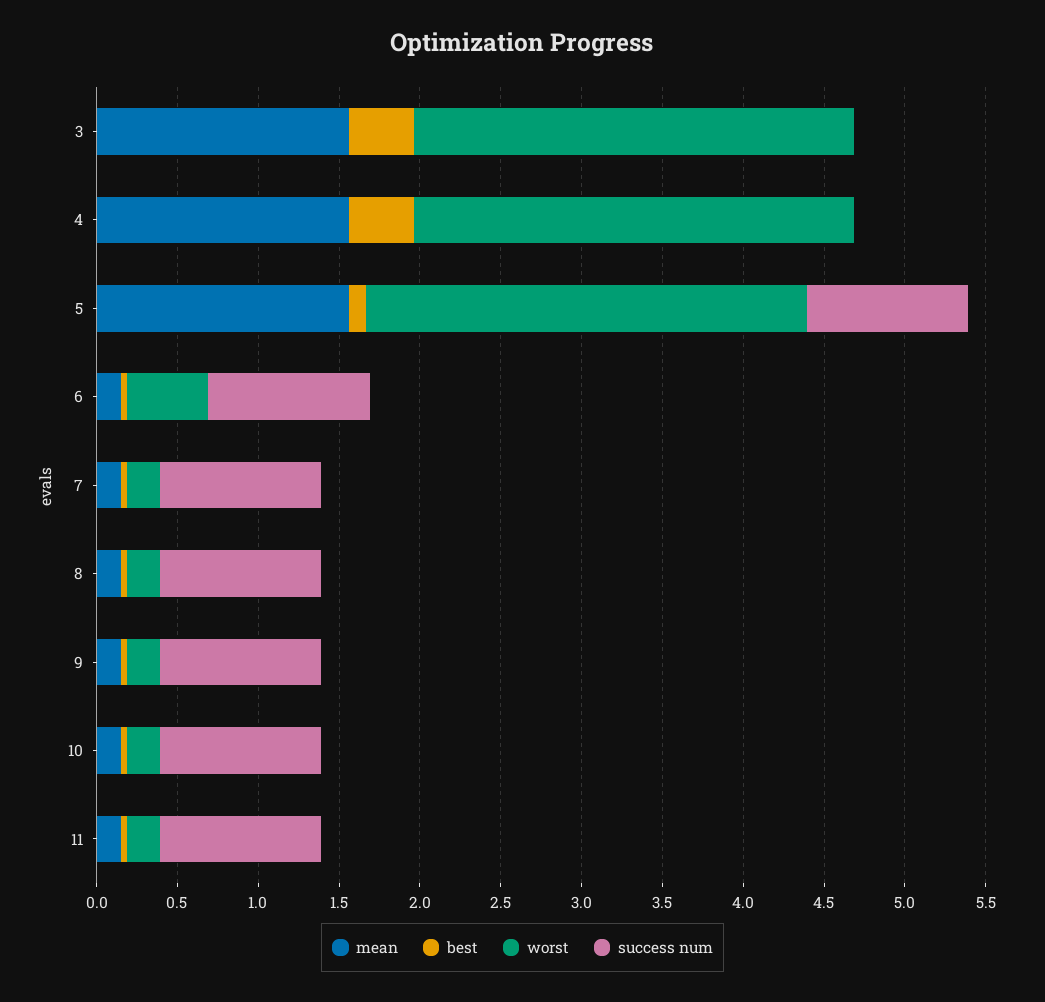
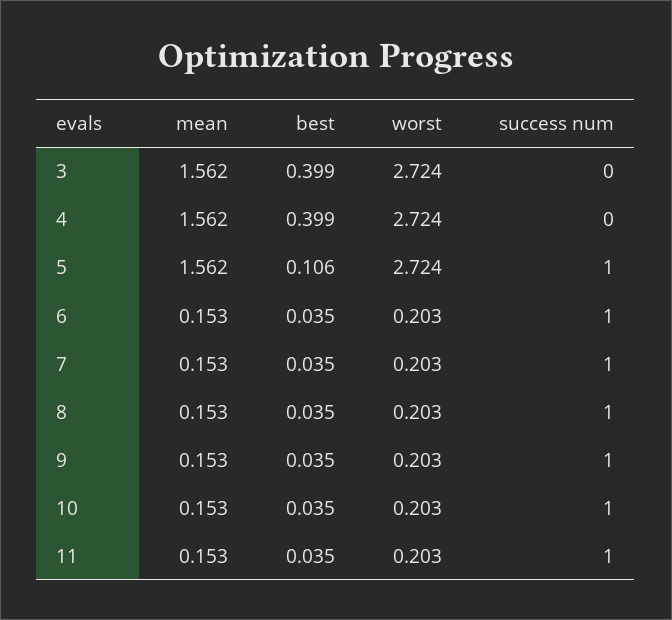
worst, 6: 0.5 -> 0.203

